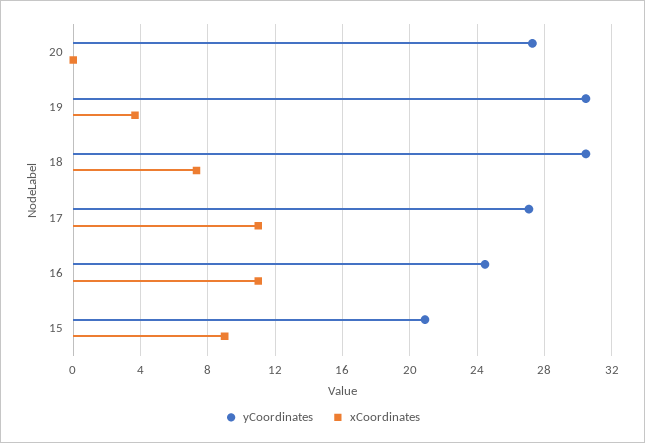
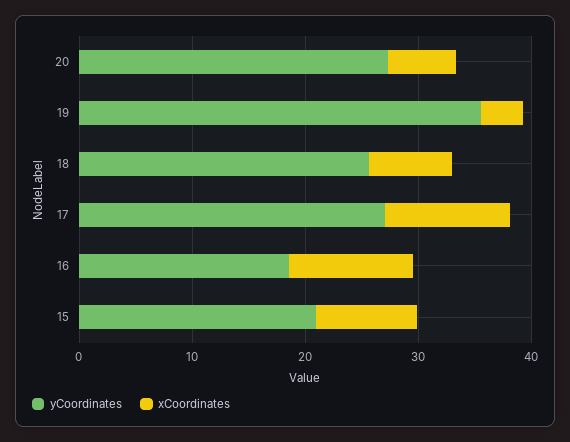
xCoordinates, 20: 0 -> 6
yCoordinates, 19: 30.5 -> 36
yCoordinates, 18: 30.5 -> 26
yCoordinates, 16: 24.5 -> 18

